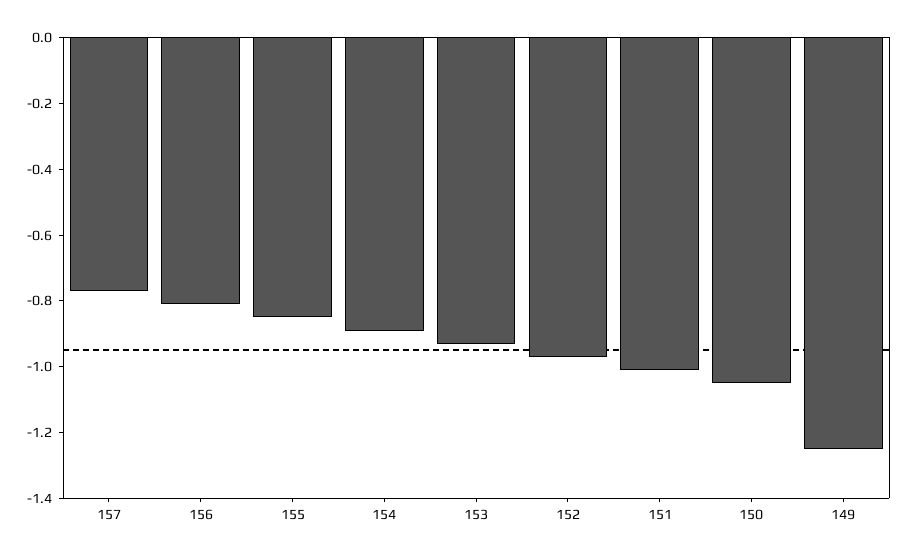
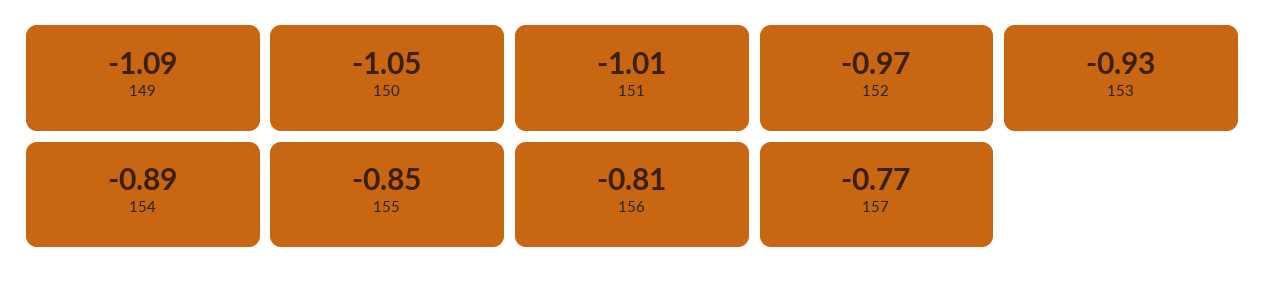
149: -1.25 -> -1.09

